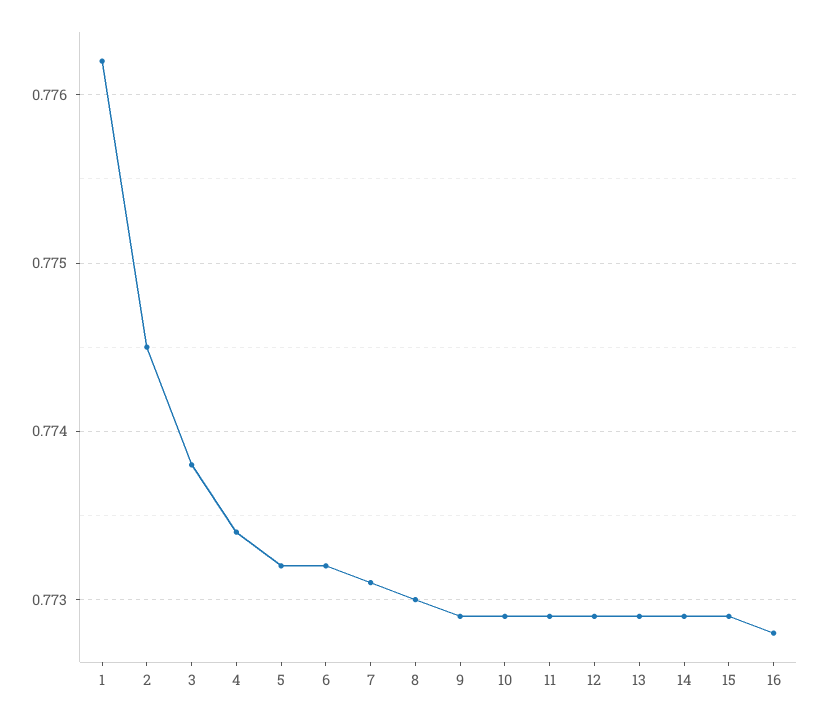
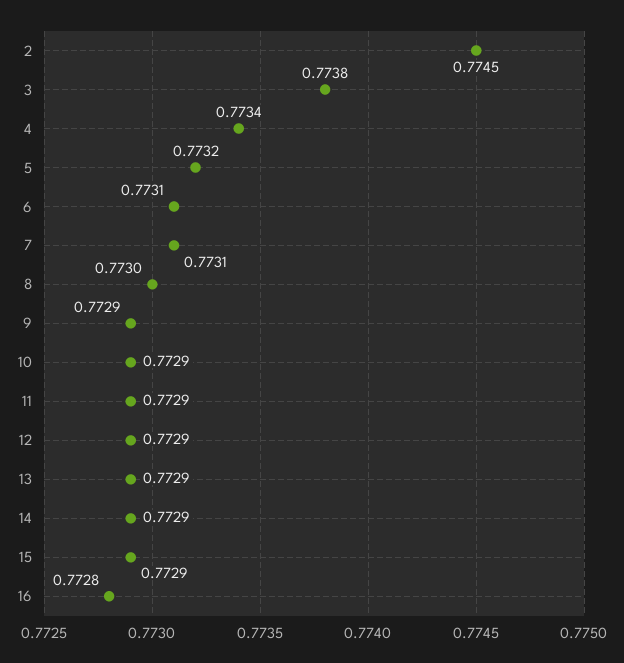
1: 0.7762 -> none
6: 0.7732 -> 0.7731

